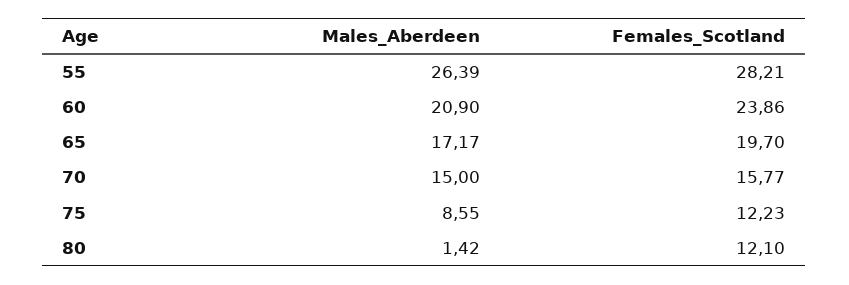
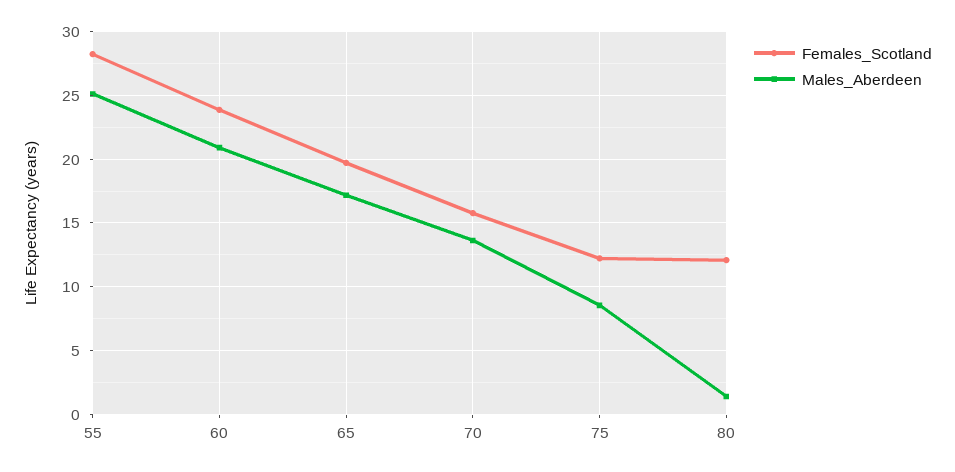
Males_Aberdeen, 55: 26.39 -> 25
Males_Aberdeen, 70: 15 -> 13.5

